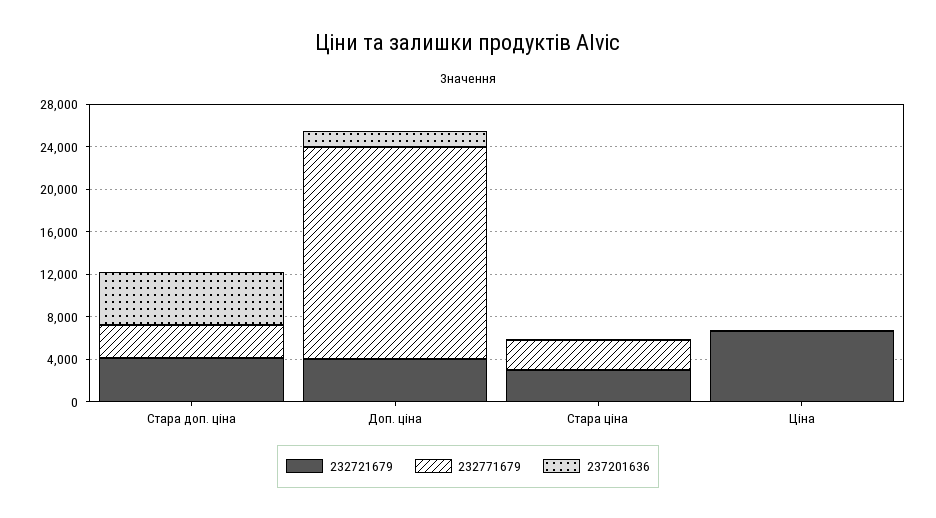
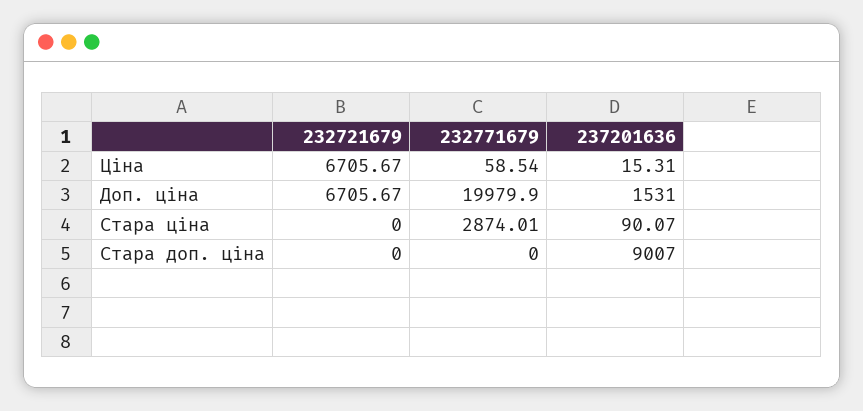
232721679, Стара доп. ціна: 4000 -> 0
232771679, Стара доп. ціна: 3000 -> 0
237201636, Стара доп. ціна: 5000 -> 9007
232721679, Доп. ціна: 4000 -> 6705.67
232721679, Стара ціна: 3000 -> 0

